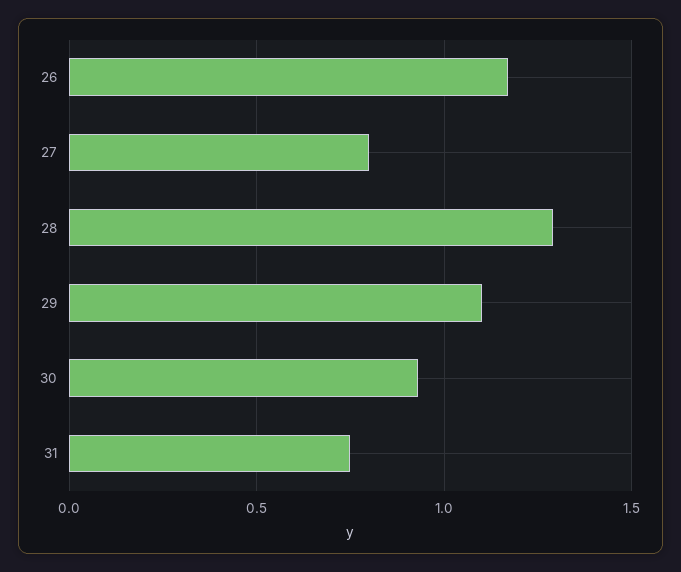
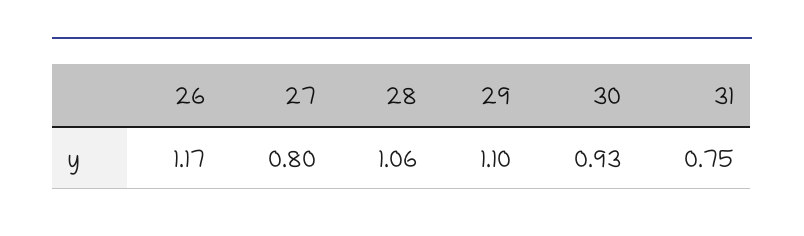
28: 1.3 -> 1.06

